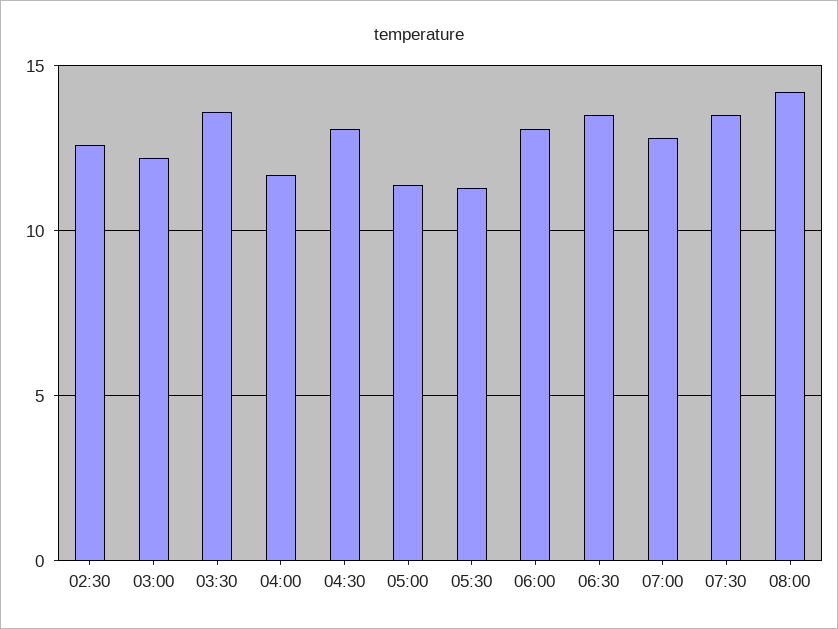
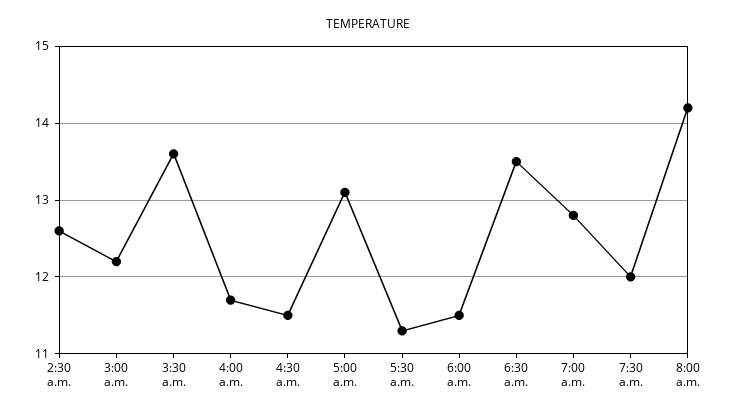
04:30: 13 -> 11.5
05:00: 11.5 -> 13.1
06:00: 13 -> 11.5
07:30: 13.5 -> 12

